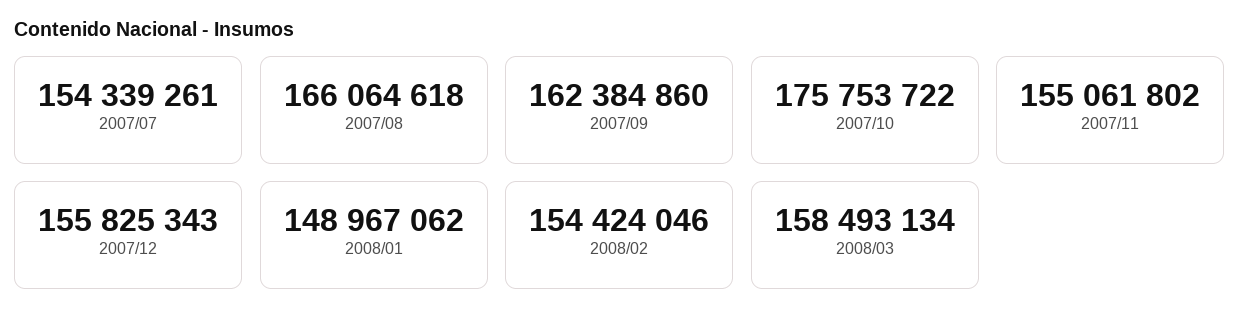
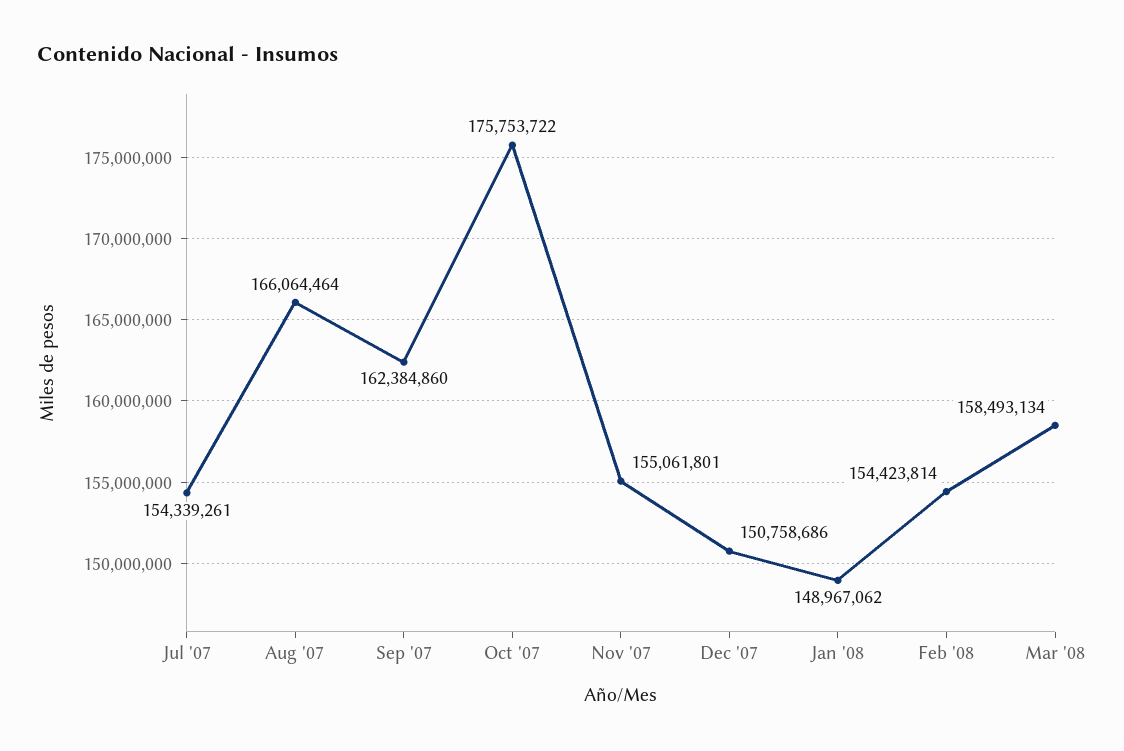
2007/08: 166064618 -> 166064464
2007/11: 155061802 -> 155061801
2007/12: 155825343 -> 150758686
2008/02: 154424046 -> 154423814

